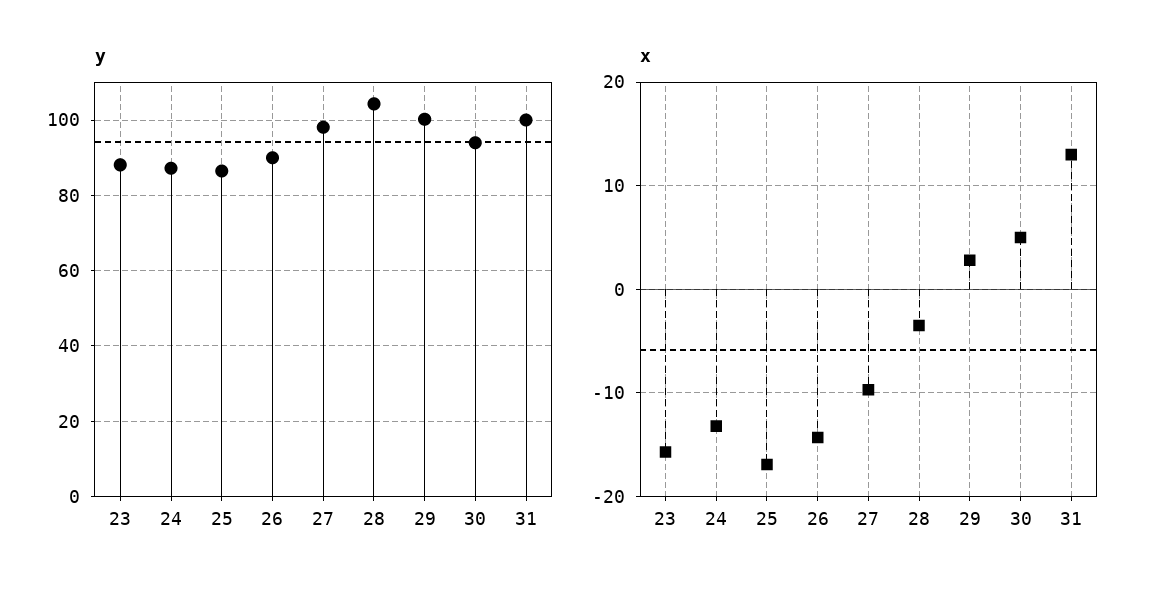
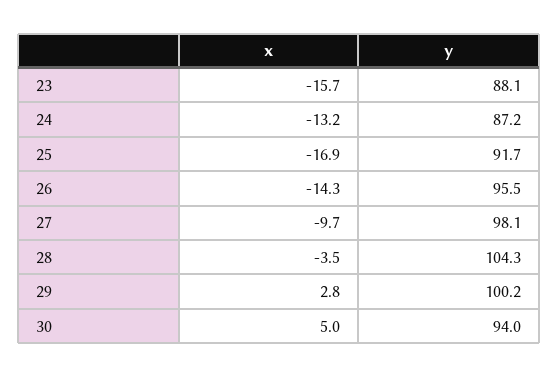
y, 25: 86 -> 91.7
y, 26: 90 -> 95.5
y, 31: 100 -> none
x, 31: 13 -> none

